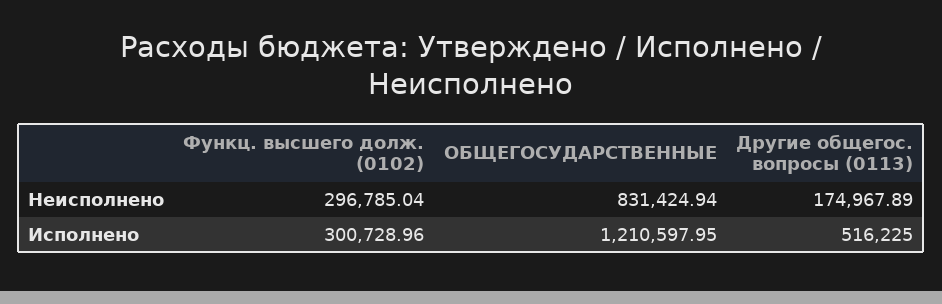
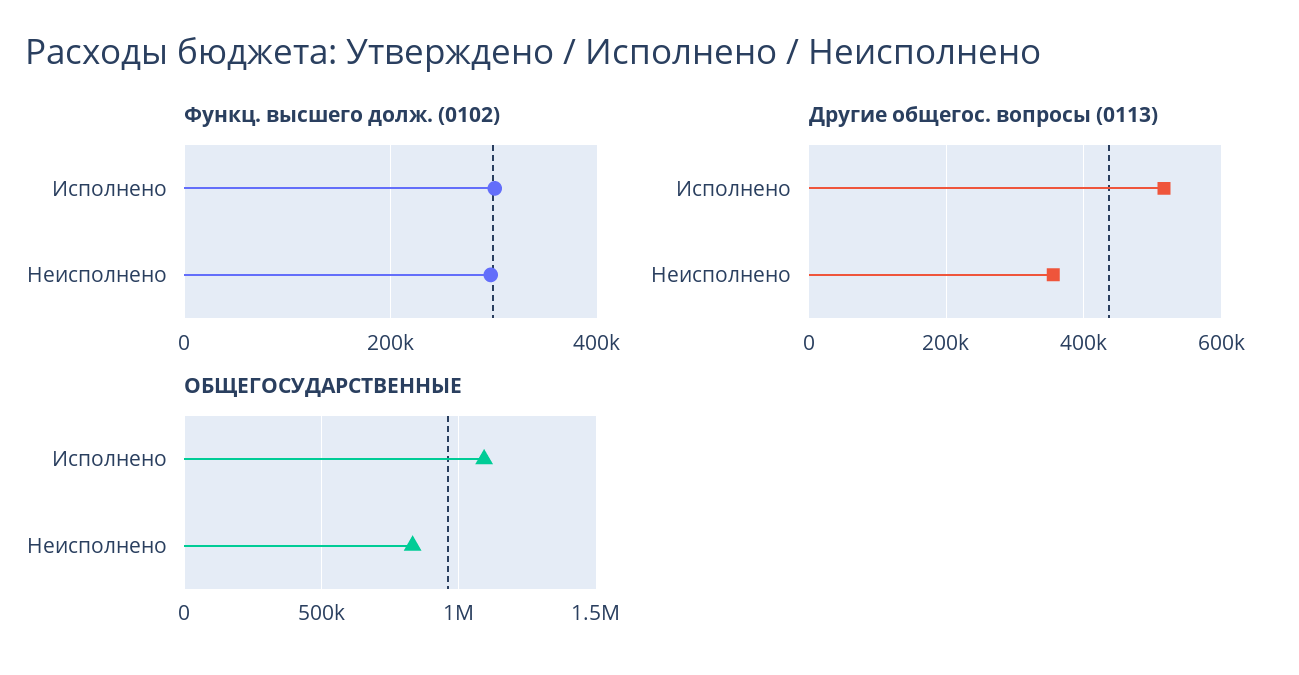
Другие общегос. вопросы (0113), Неисполнено: 174967.89 -> 360000
ОБЩЕГОСУДАРСТВЕННЫЕ, Исполнено: 1210597.95 -> 1100000

